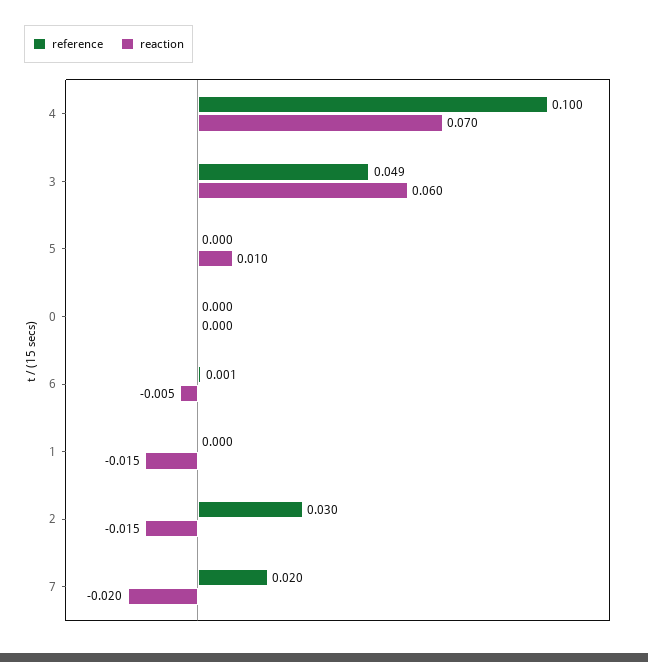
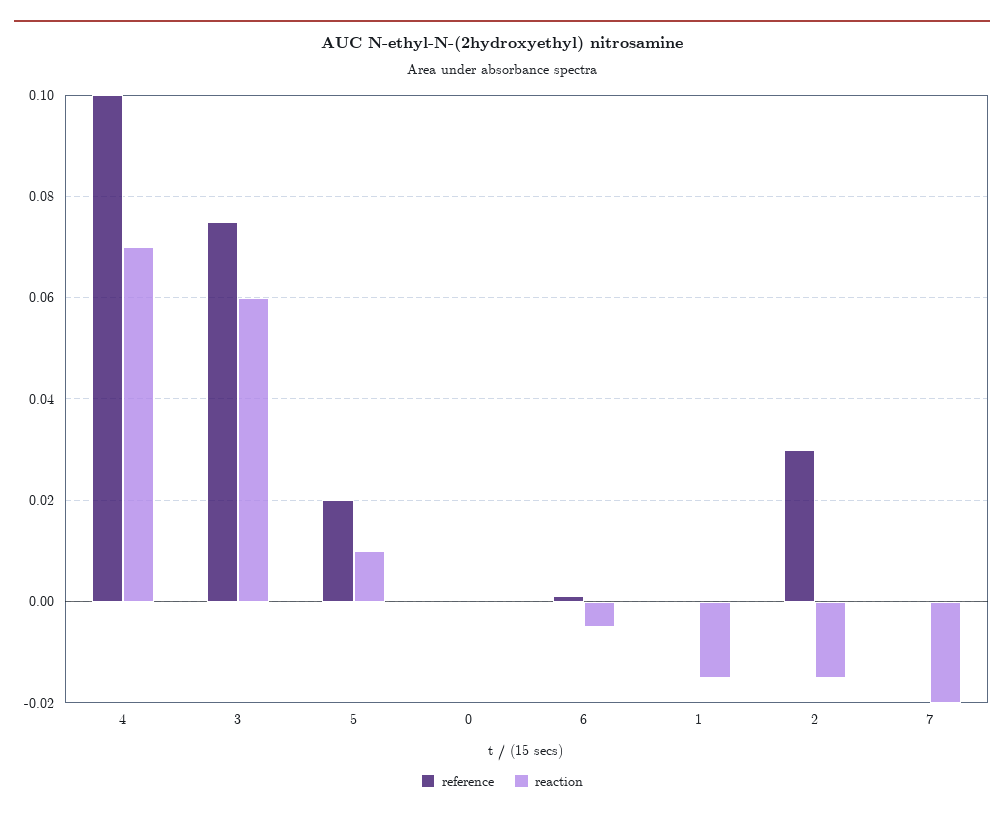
reference, 3: 0.049 -> 0.075
reference, 5: 0 -> 0.02
reference, 7: 0.02 -> 0

